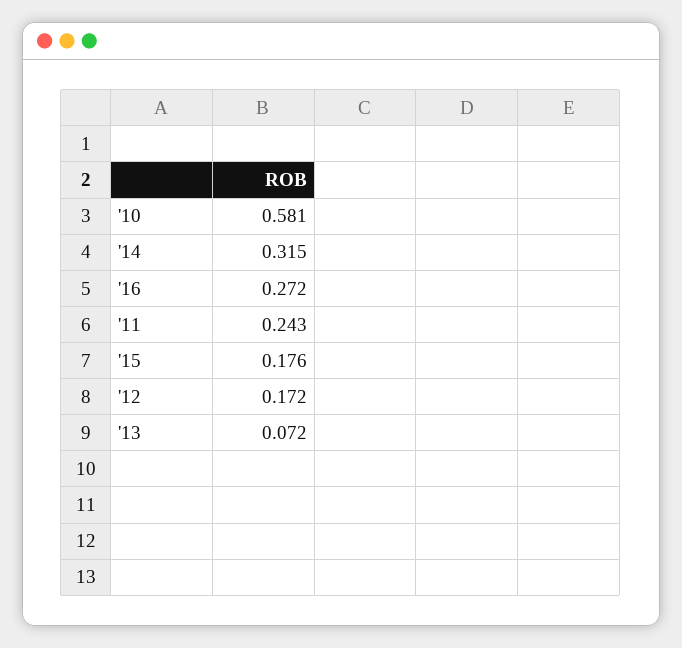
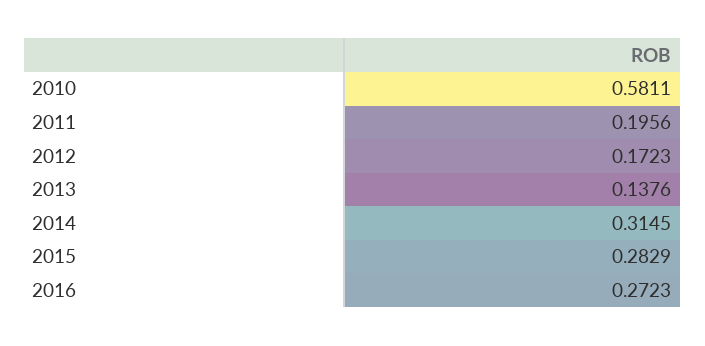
'11: 0.243 -> 0.1956
'15: 0.176 -> 0.2829
'13: 0.072 -> 0.1376

